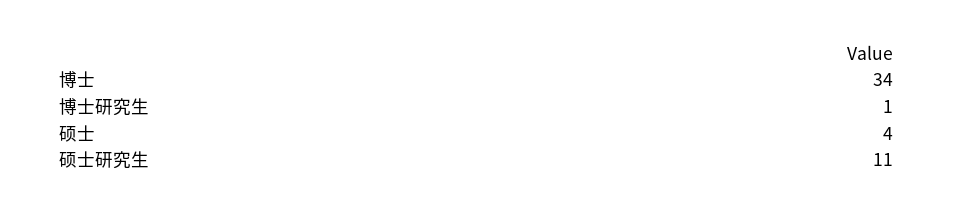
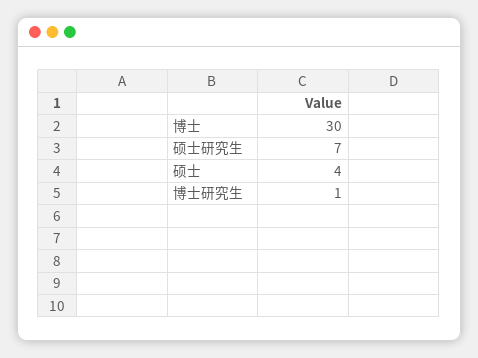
博士: 34 -> 30
硕士研究生: 11 -> 7

